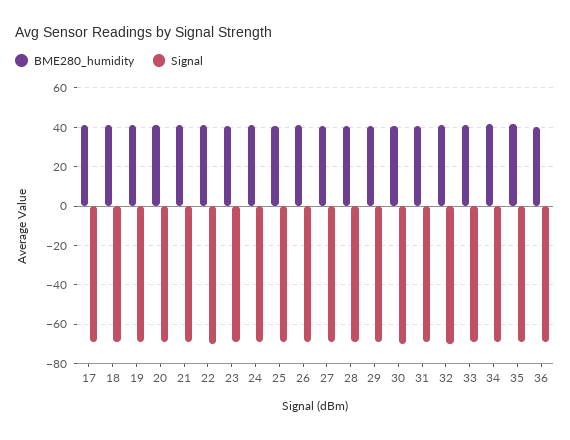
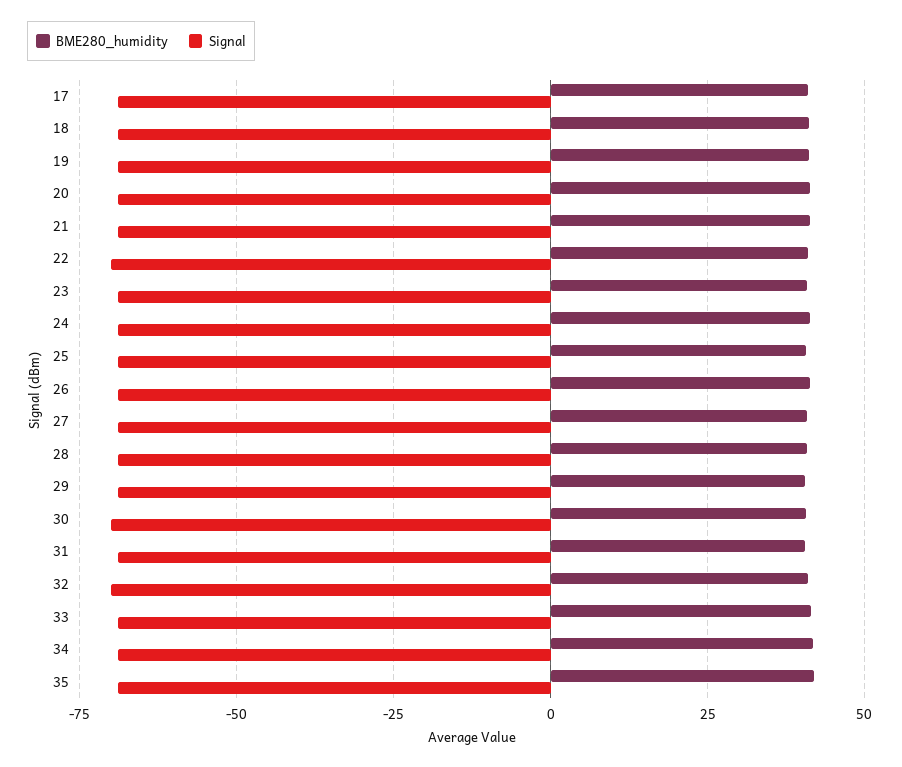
BME280_humidity, 36: 40 -> none
Signal, 36: -70 -> none

